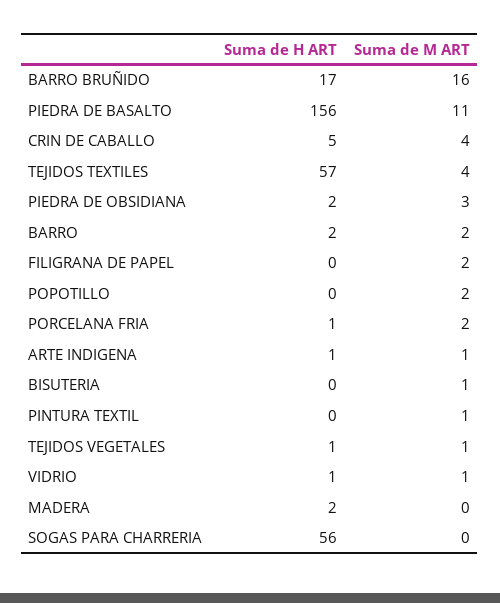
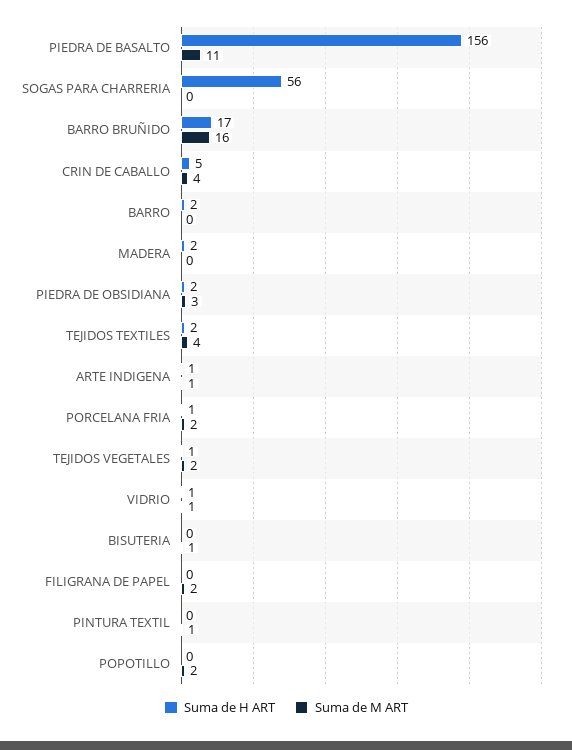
Suma de H ART, TEJIDOS TEXTILES: 57 -> 2
Suma de M ART, BARRO: 2 -> 0
Suma de M ART, TEJIDOS VEGETALES: 1 -> 2

